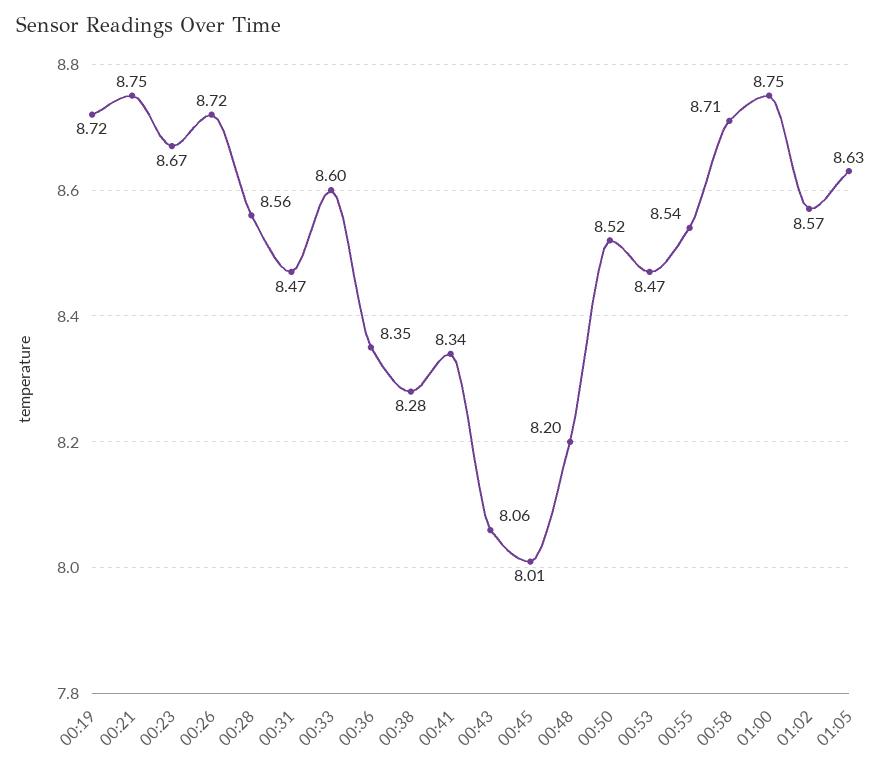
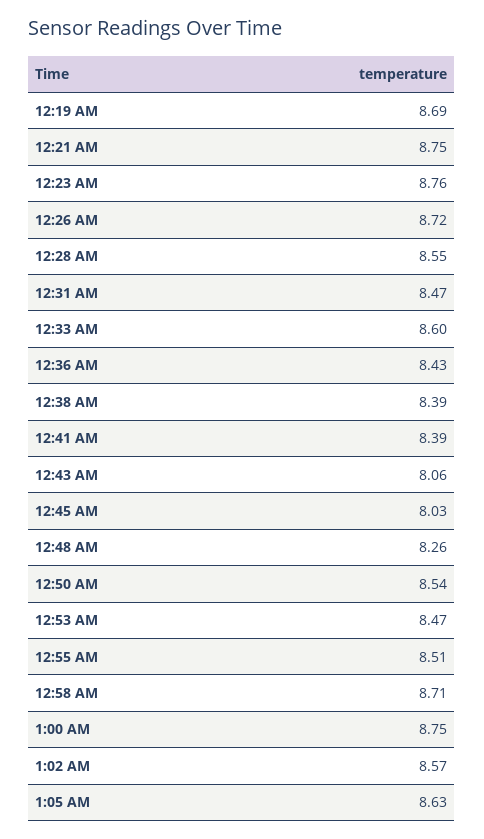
00:19: 8.72 -> 8.69
00:23: 8.67 -> 8.76
00:28: 8.56 -> 8.55
00:36: 8.35 -> 8.43
00:38: 8.28 -> 8.39
00:41: 8.34 -> 8.39
00:45: 8.01 -> 8.03
00:48: 8.2 -> 8.26
00:50: 8.52 -> 8.54
00:55: 8.54 -> 8.51

